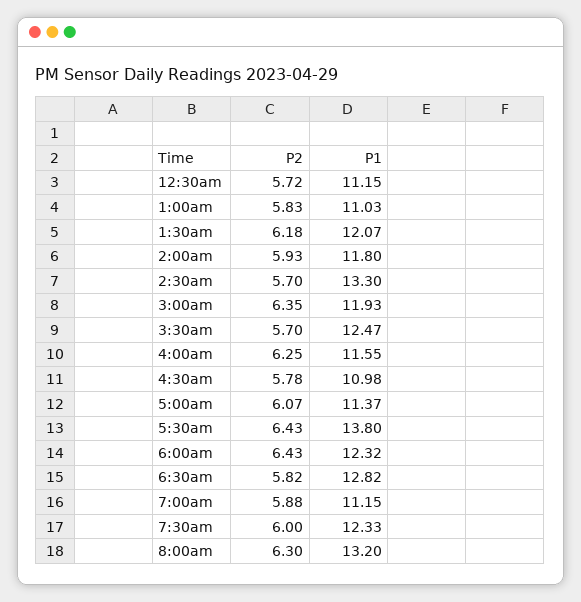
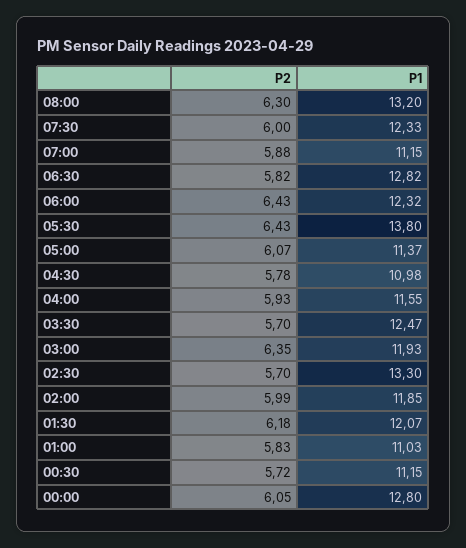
P2, 2:00am: 5.93 -> 5.99
P1, 2:00am: 11.8 -> 11.85
P2, 4:00am: 6.25 -> 5.93
P2, 00:00: none -> 6.05
P1, 00:00: none -> 12.8

